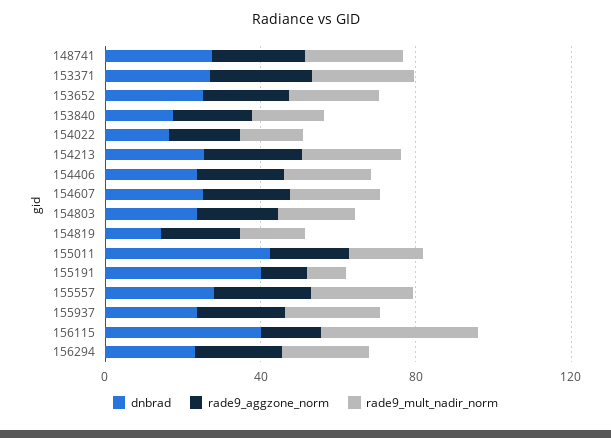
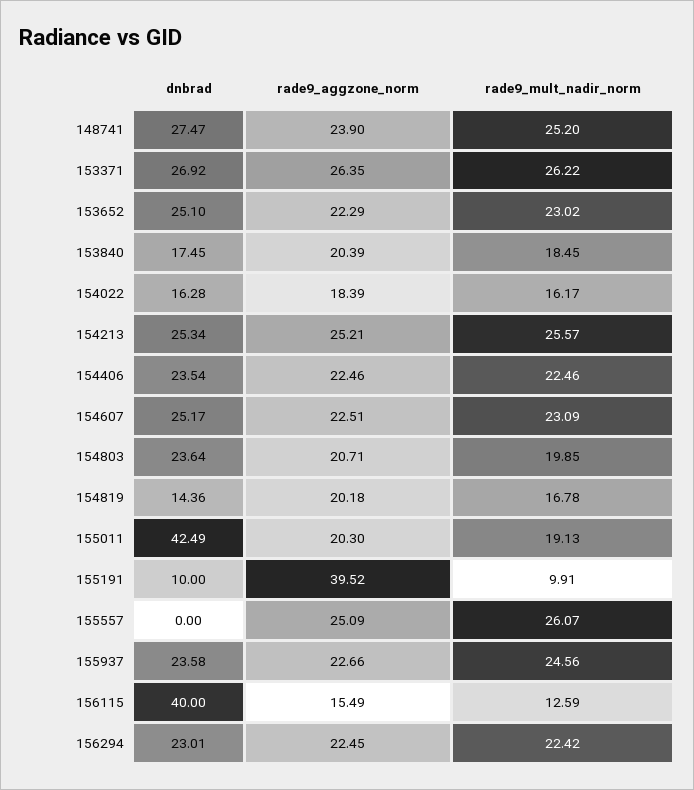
dnbrad, 155191: 40 -> 10
rade9_aggzone_norm, 155191: 10 -> 39.52
dnbrad, 155557: 30 -> 0
rade9_mult_nadir_norm, 156115: 40 -> 12.59

